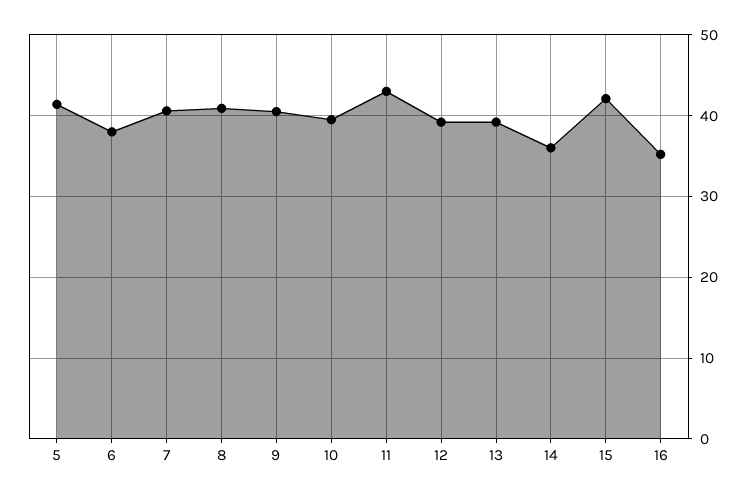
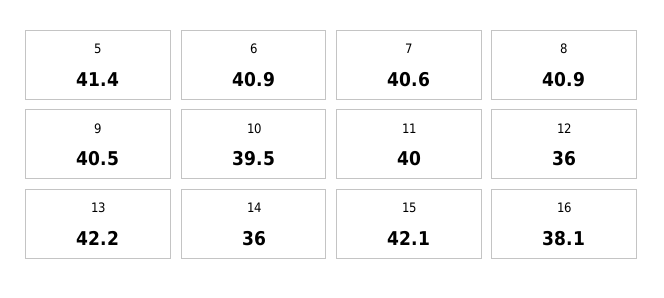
6: 38 -> 40.9
11: 43 -> 40
12: 39 -> 36
13: 39 -> 42.2
16: 35 -> 38.1

